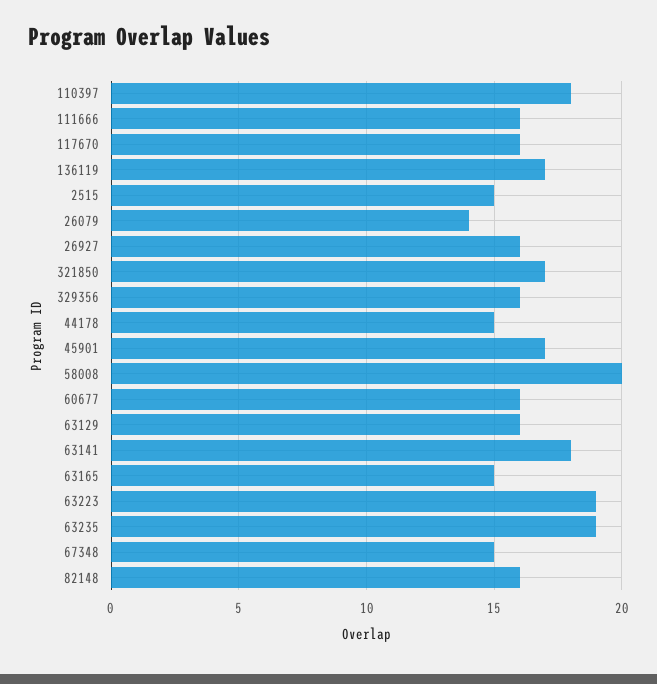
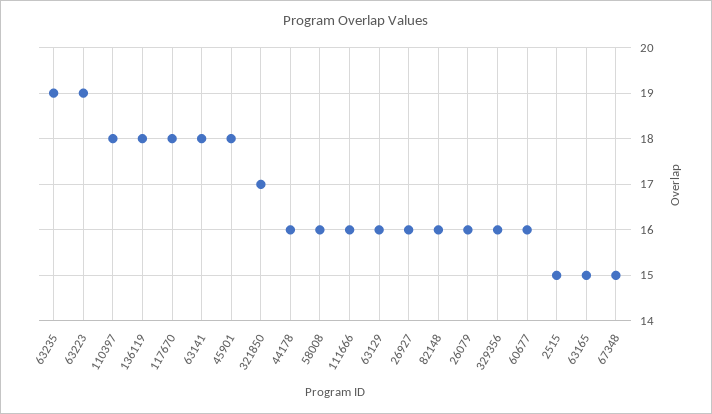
117670: 16 -> 18
136119: 17 -> 18
26079: 14 -> 16
44178: 15 -> 16
45901: 17 -> 18
58008: 20 -> 16

